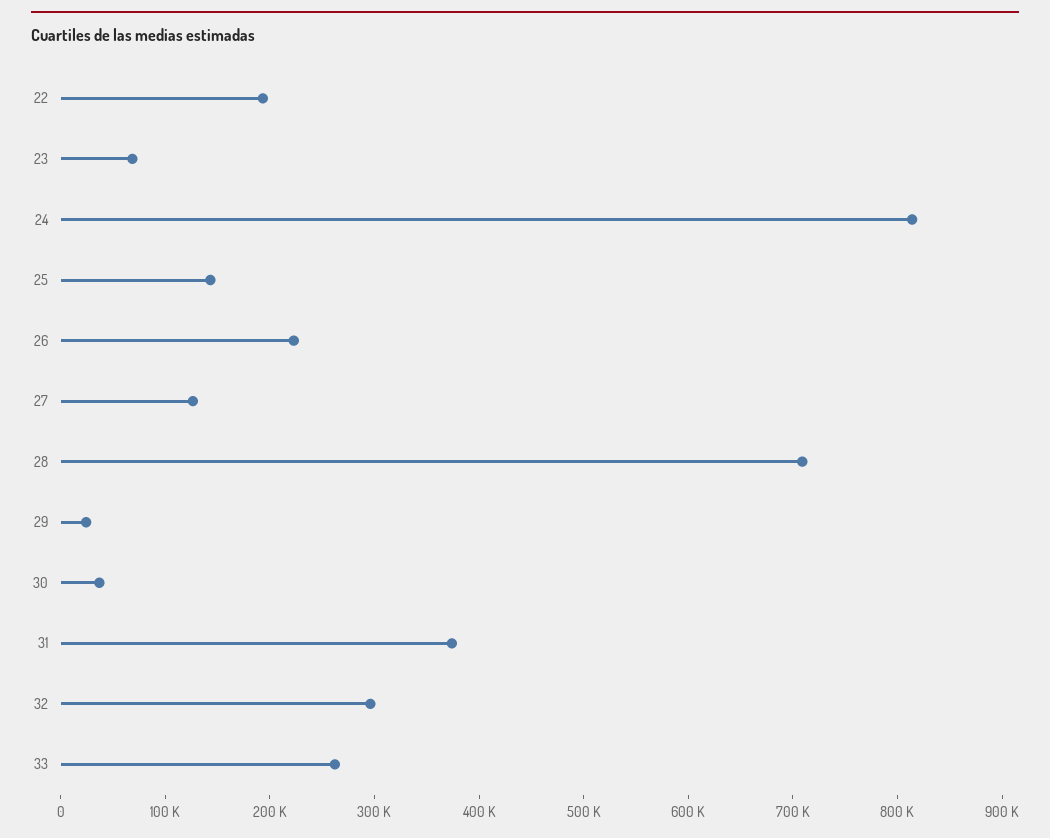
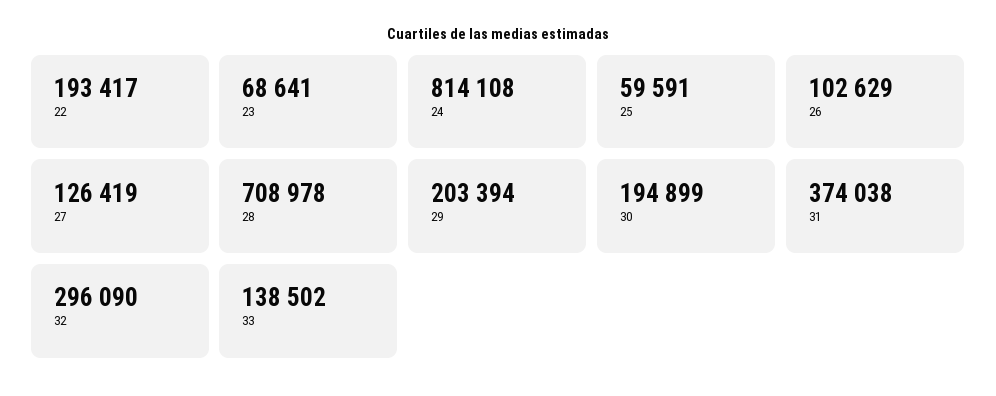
25: 140000 -> 59591
26: 220000 -> 102629
29: 20000 -> 203394
30: 40000 -> 194899
33: 260000 -> 138502

